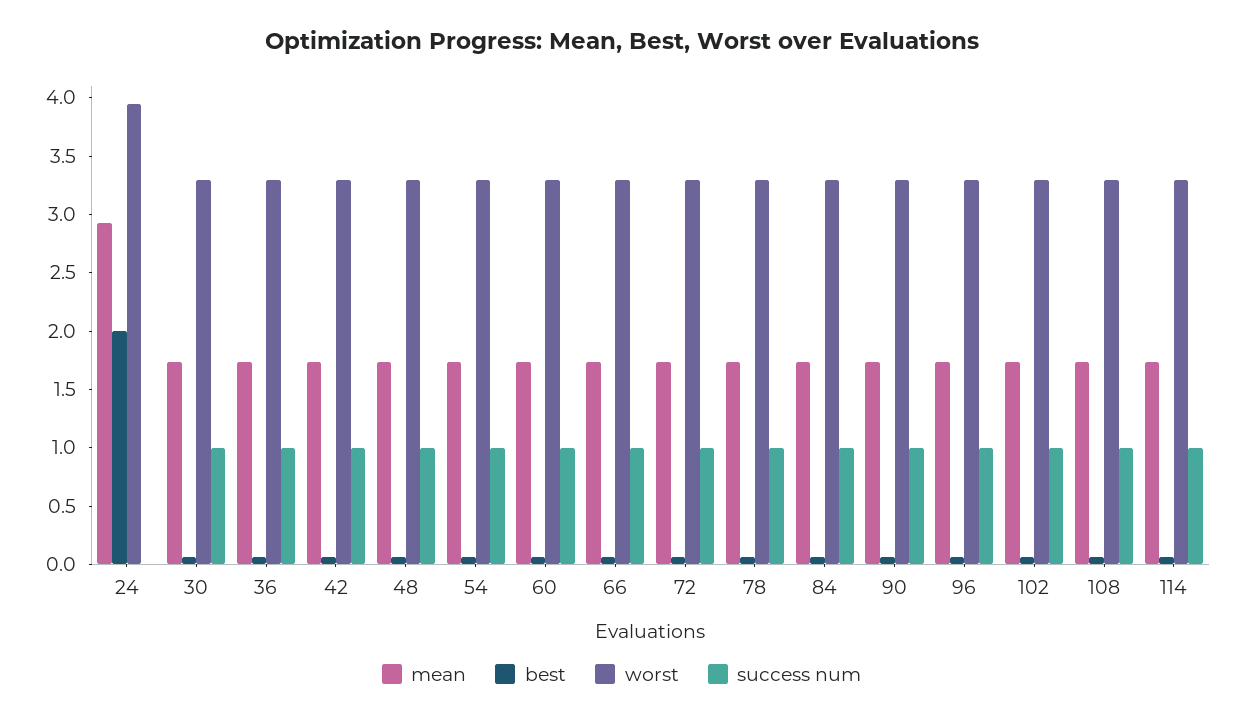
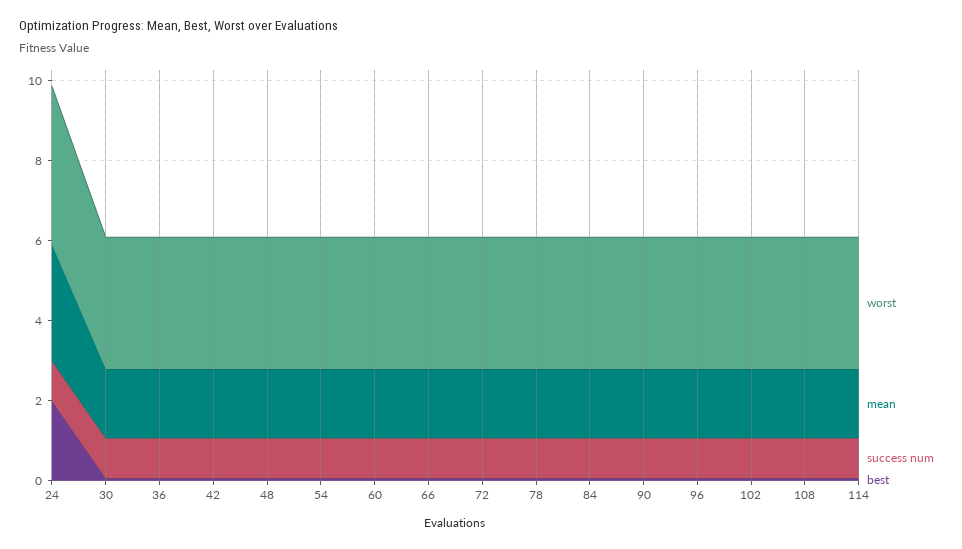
success num, 24: 0 -> 1

